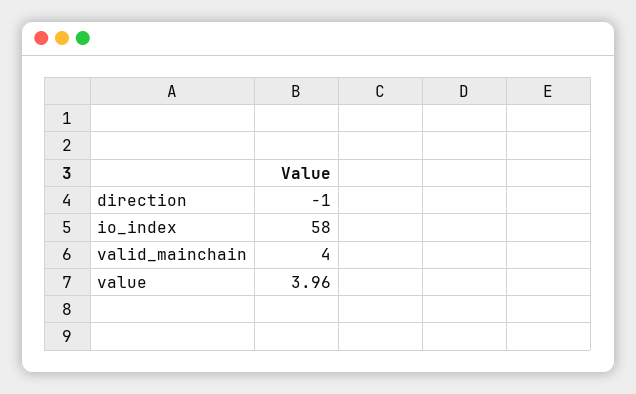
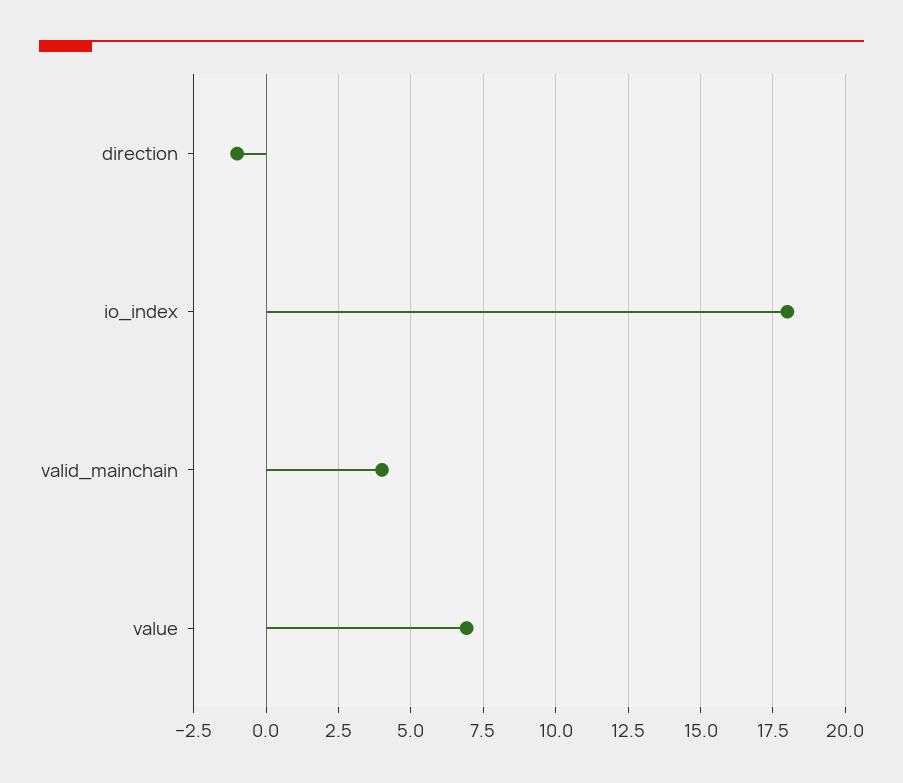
io_index: 58 -> 18
value: 3.96 -> 7

